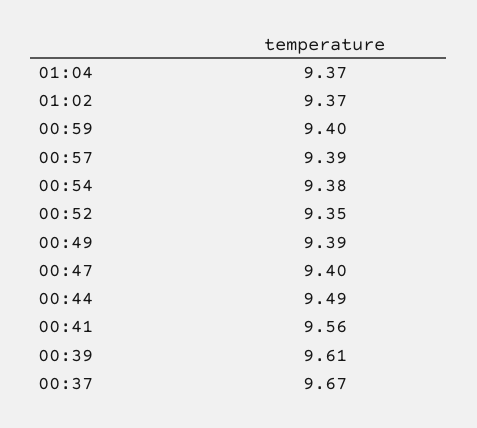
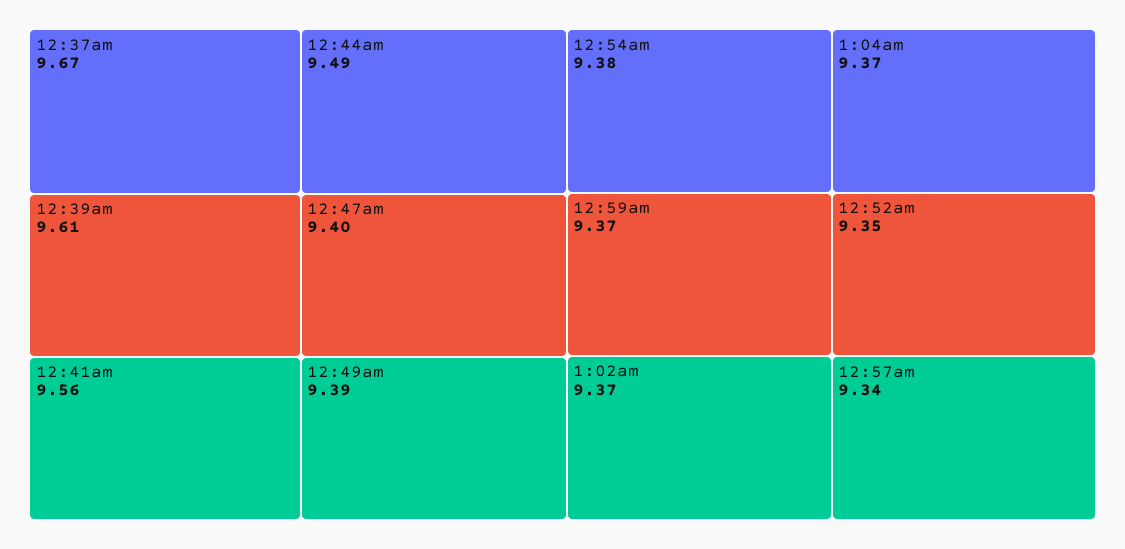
00:59: 9.4 -> 9.37
00:57: 9.39 -> 9.34

